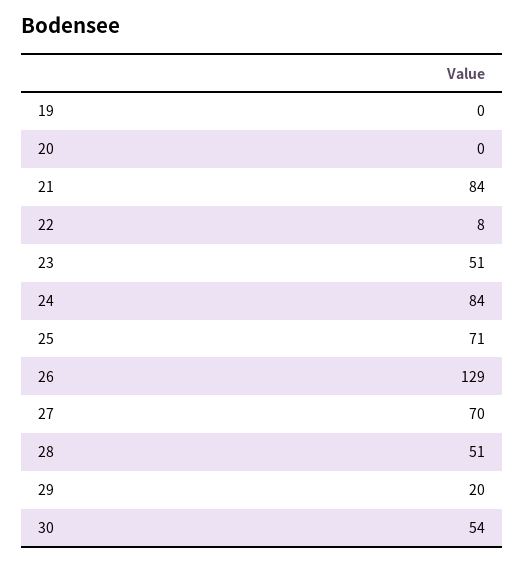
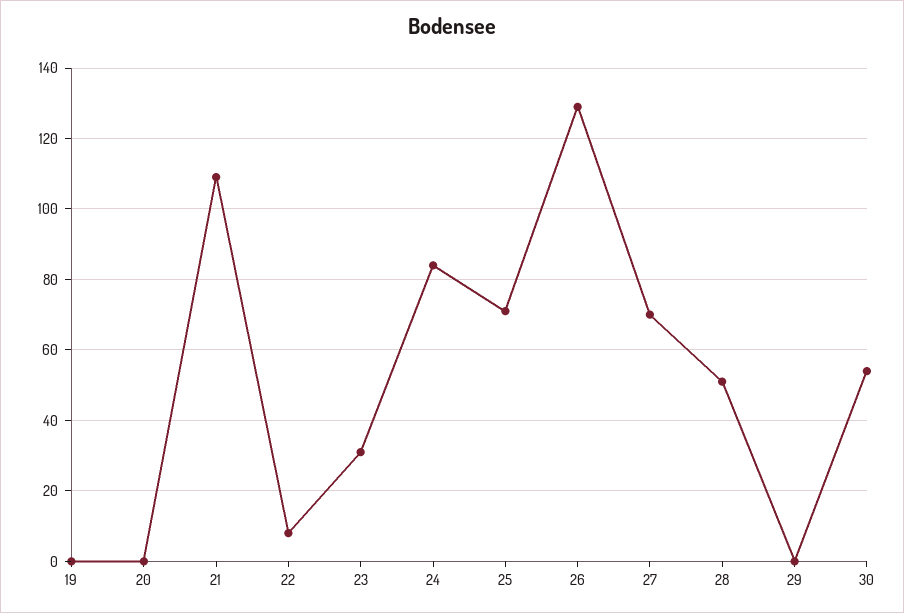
21: 84 -> 110
23: 51 -> 30
29: 20 -> 0

